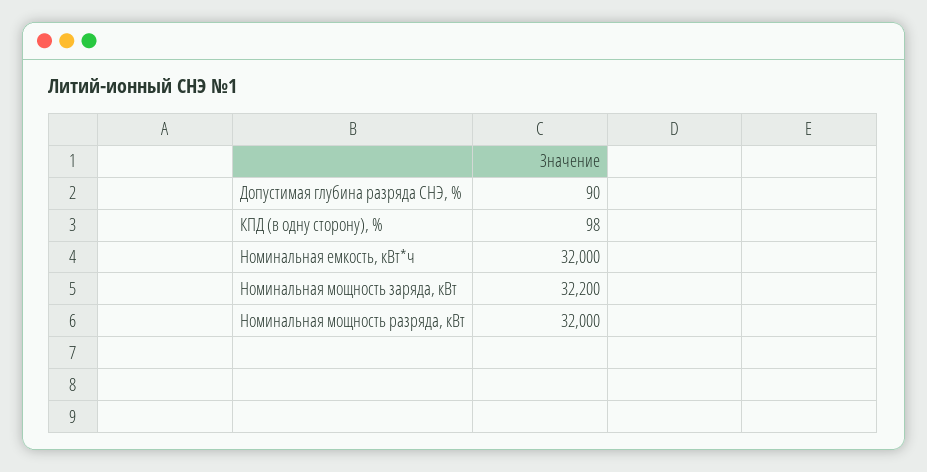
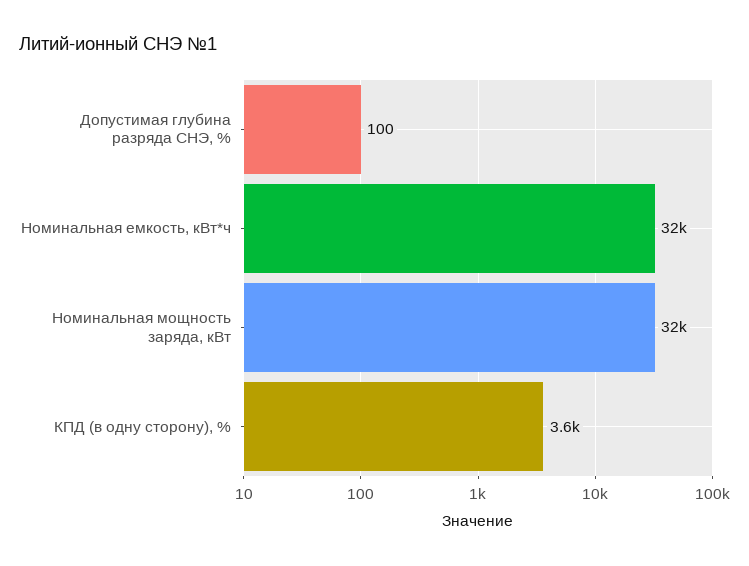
Допустимая глубина разряда СНЭ, %: 90 -> 100
КПД (в одну сторону), %: 98 -> 3600
Номинальная мощность разряда, кВт: 32000 -> none

